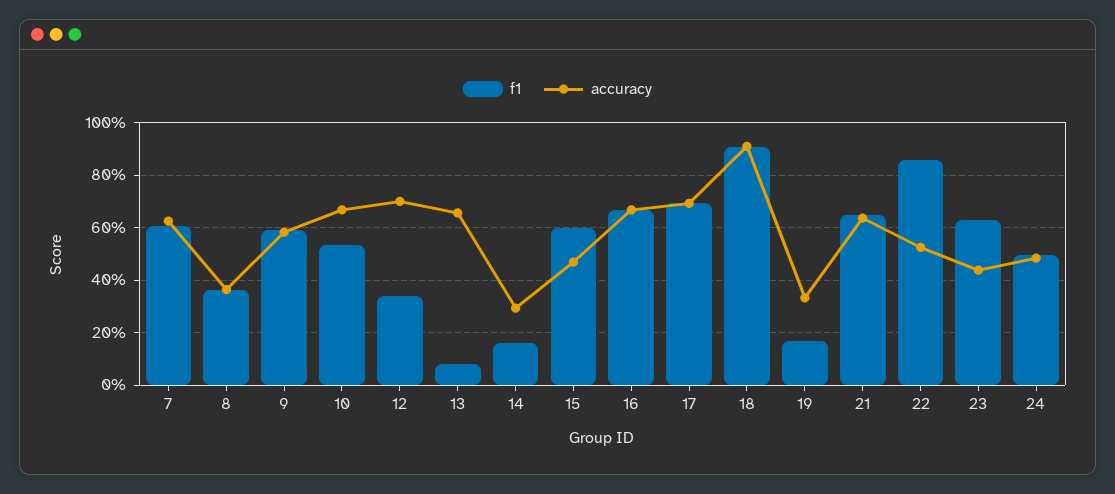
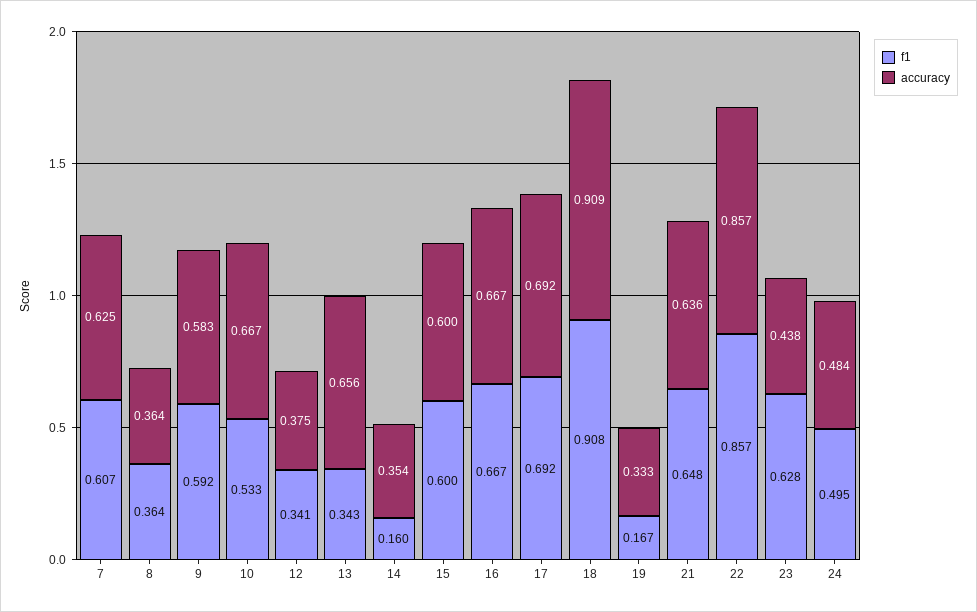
accuracy, 12: 0.7 -> 0.375
f1, 13: 0.075 -> 0.343
accuracy, 14: 0.3 -> 0.354
accuracy, 15: 0.475 -> 0.6
accuracy, 22: 0.525 -> 0.857

